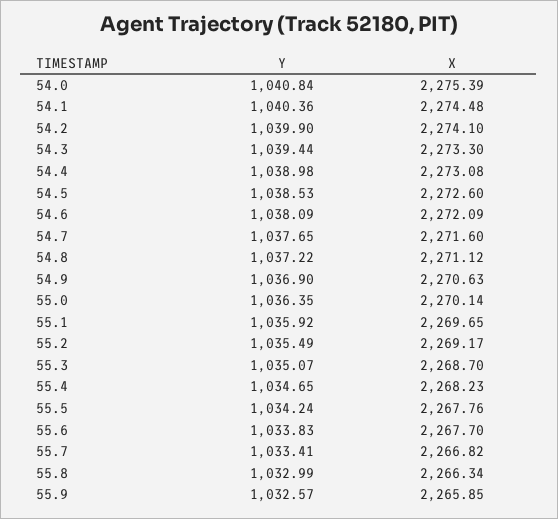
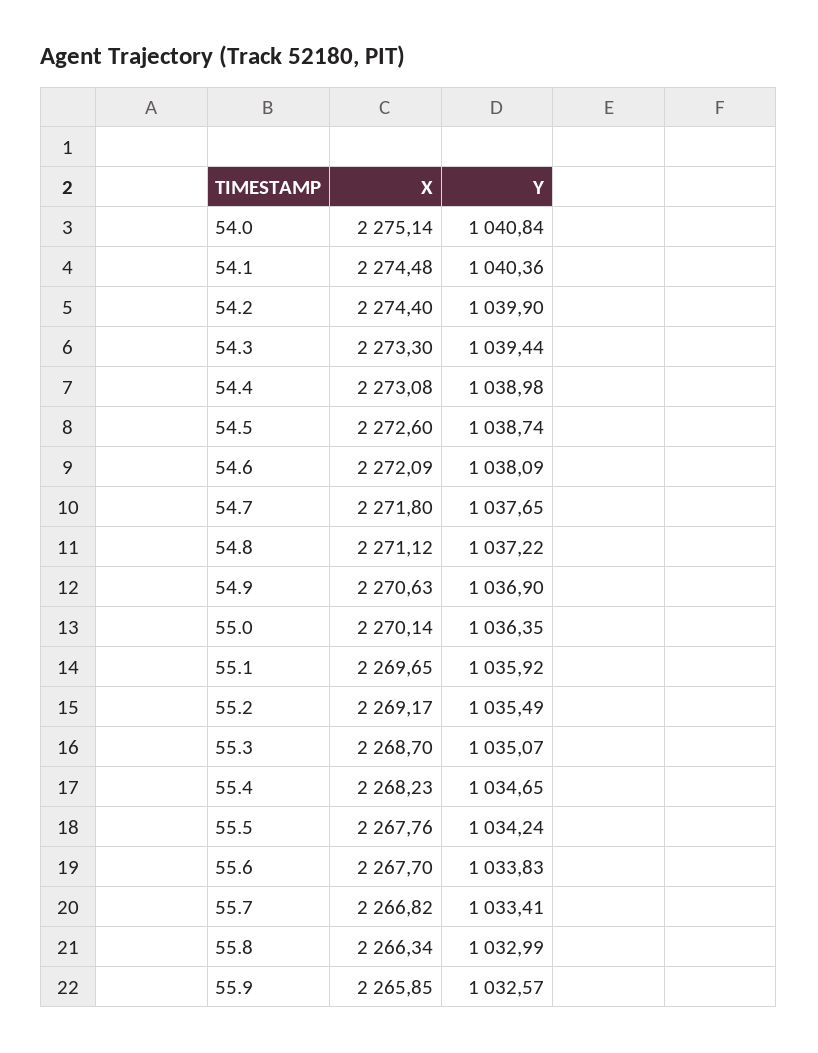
X, 54.0: 2275.39 -> 2275.14
X, 54.2: 2274.1 -> 2274.4
Y, 54.5: 1038.53 -> 1038.74
X, 54.7: 2271.6 -> 2271.8

